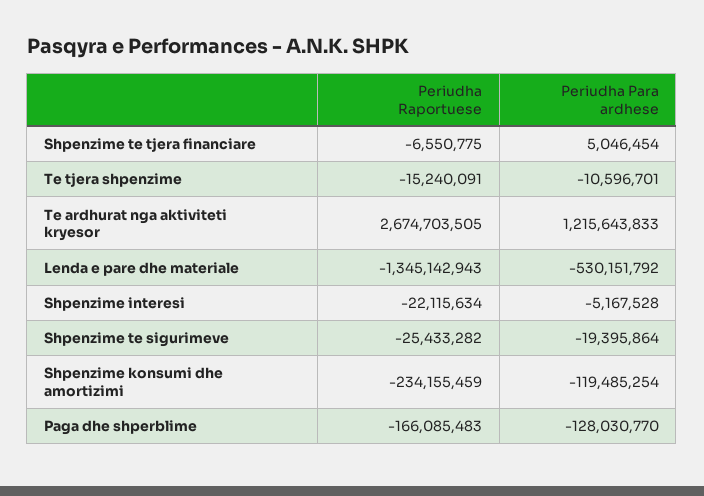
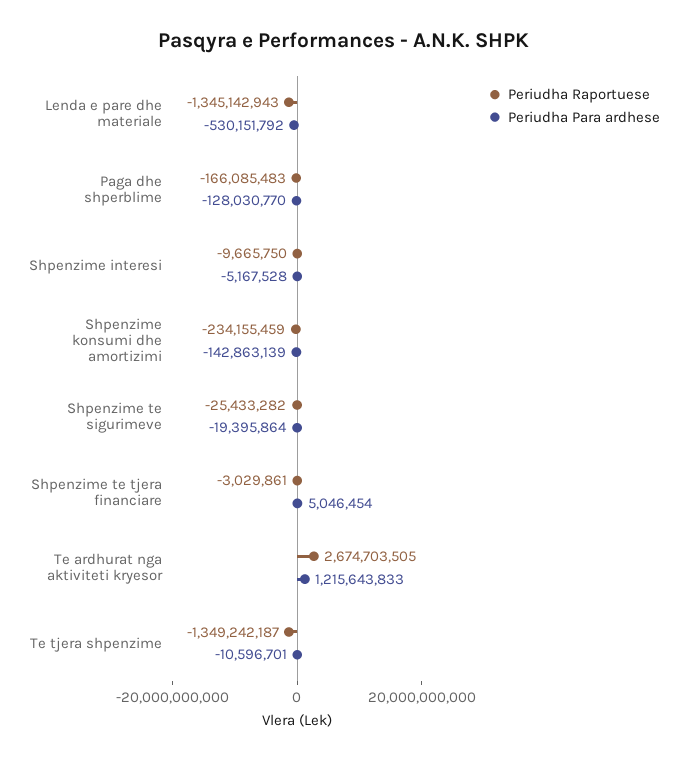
Periudha Raportuese, Shpenzime te tjera financiare: -6550775 -> -3029861
Periudha Raportuese, Te tjera shpenzime: -15240091 -> -1349242187
Periudha Raportuese, Shpenzime interesi: -22115634 -> -9665750
Periudha Para ardhese, Shpenzime konsumi dhe amortizimi: -119485254 -> -142863139

